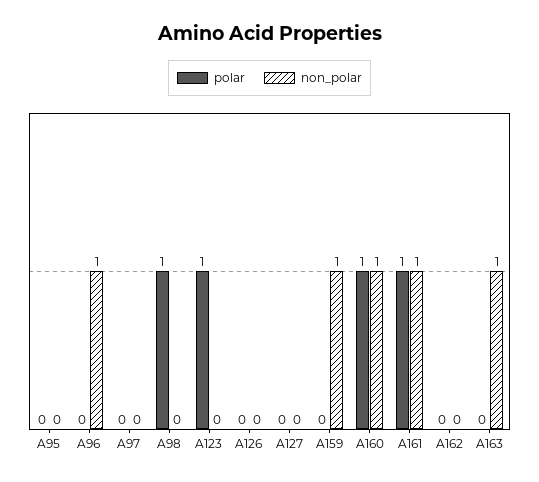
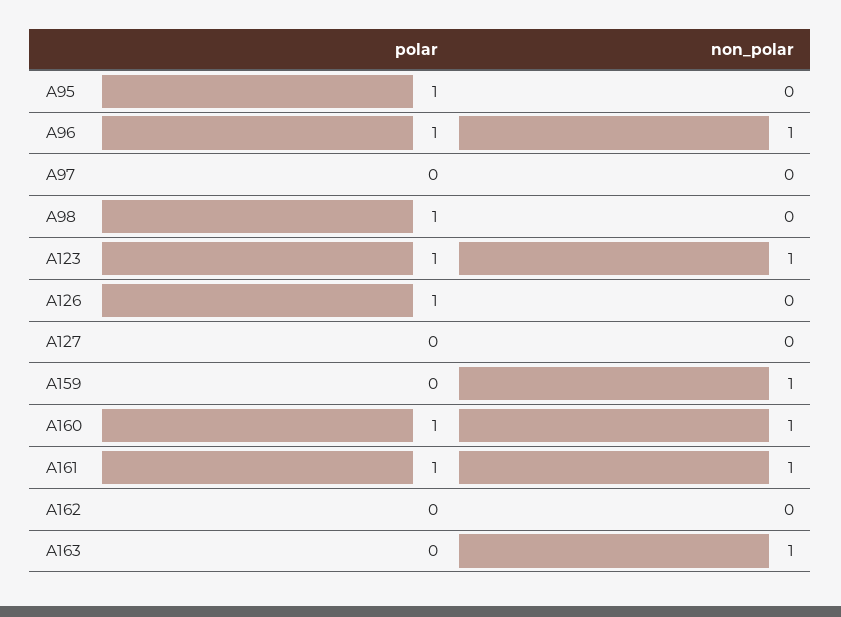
polar, A95: 0 -> 1
polar, A96: 0 -> 1
non_polar, A123: 0 -> 1
polar, A126: 0 -> 1

